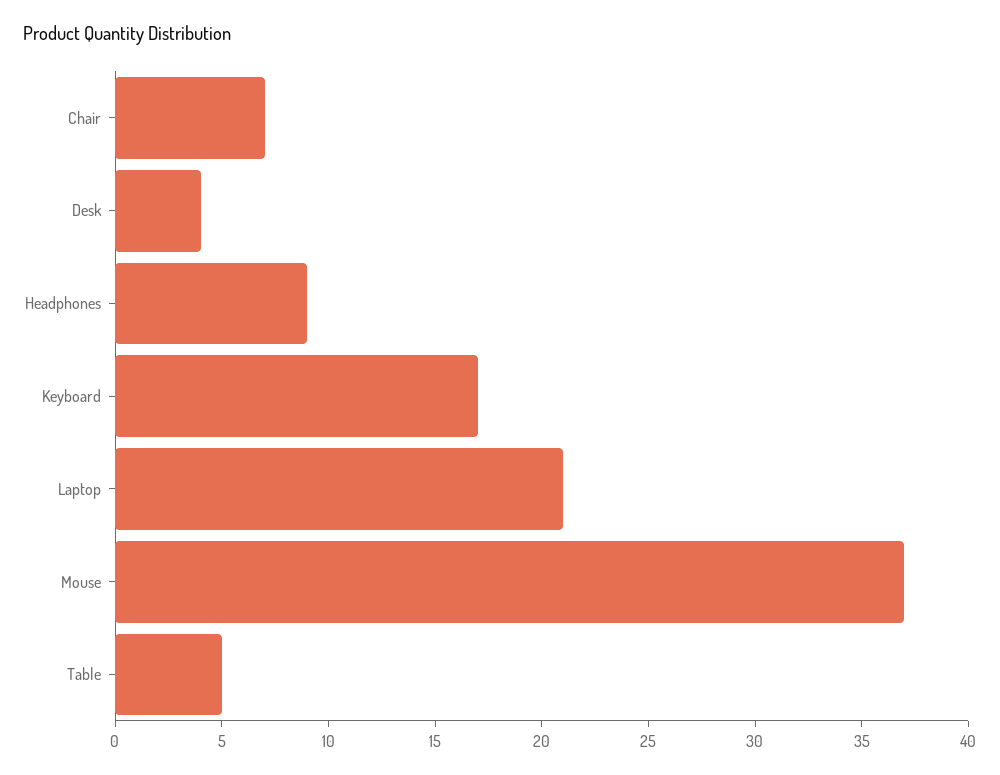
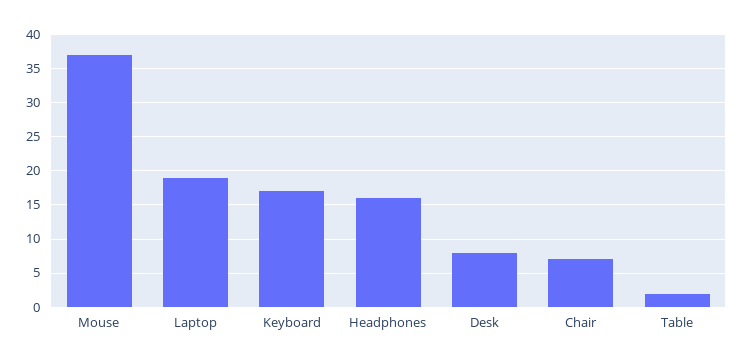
Desk: 4 -> 8
Headphones: 9 -> 16
Laptop: 21 -> 19
Table: 5 -> 2

